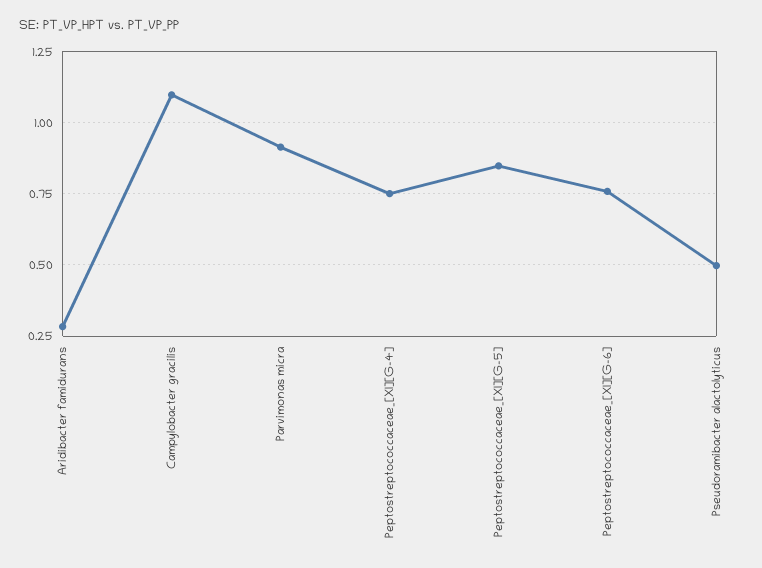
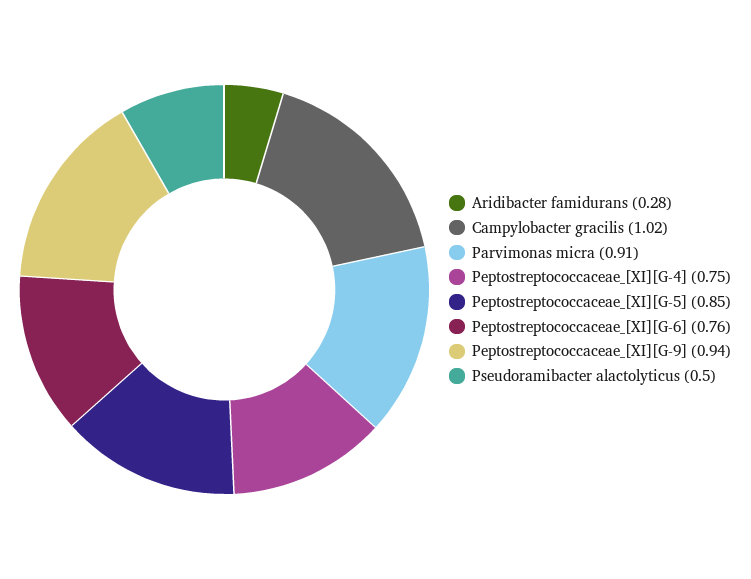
Campylobacter gracilis: 1.1 -> 1.02
Peptostreptococcaceae_[XI][G-9]: none -> 0.94

